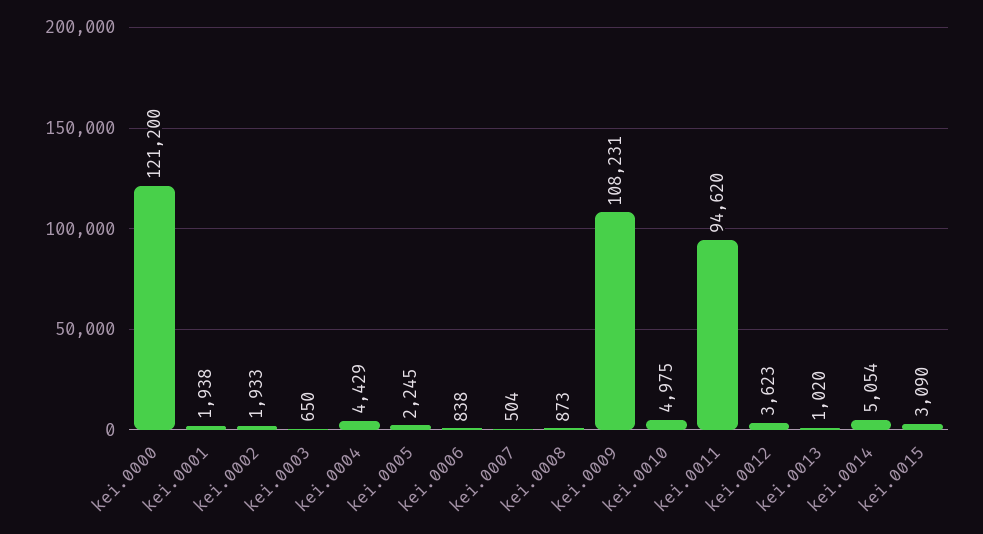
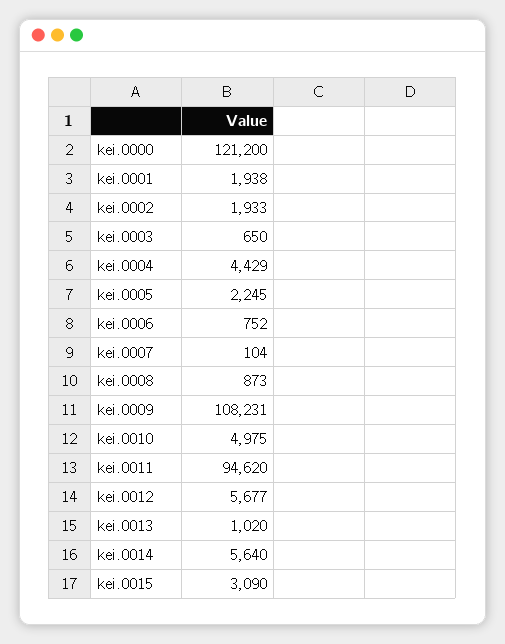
kei.0006: 838 -> 752
kei.0007: 504 -> 104
kei.0012: 3623 -> 5677
kei.0014: 5054 -> 5640

